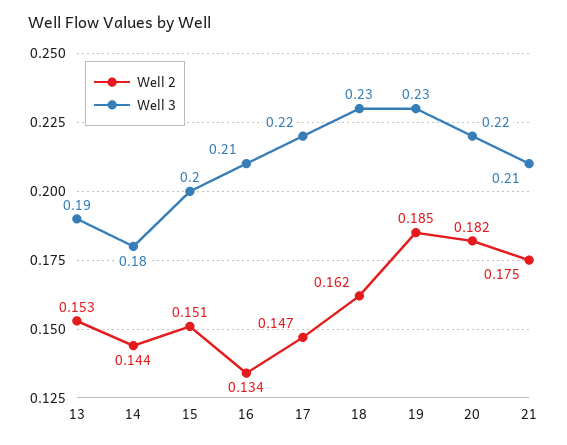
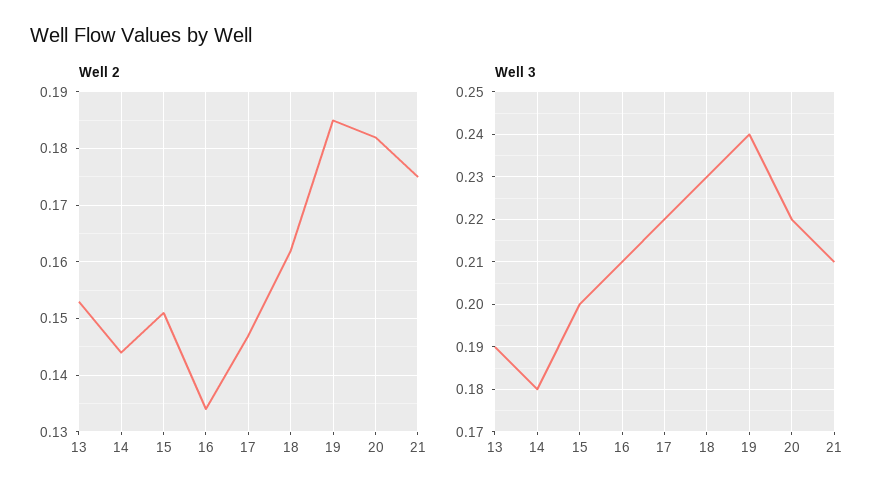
Well 3, 19: 0.23 -> 0.24

